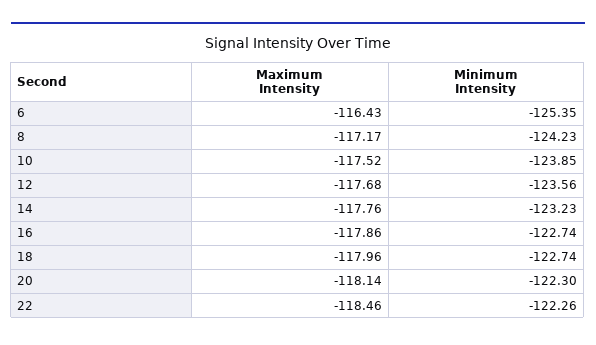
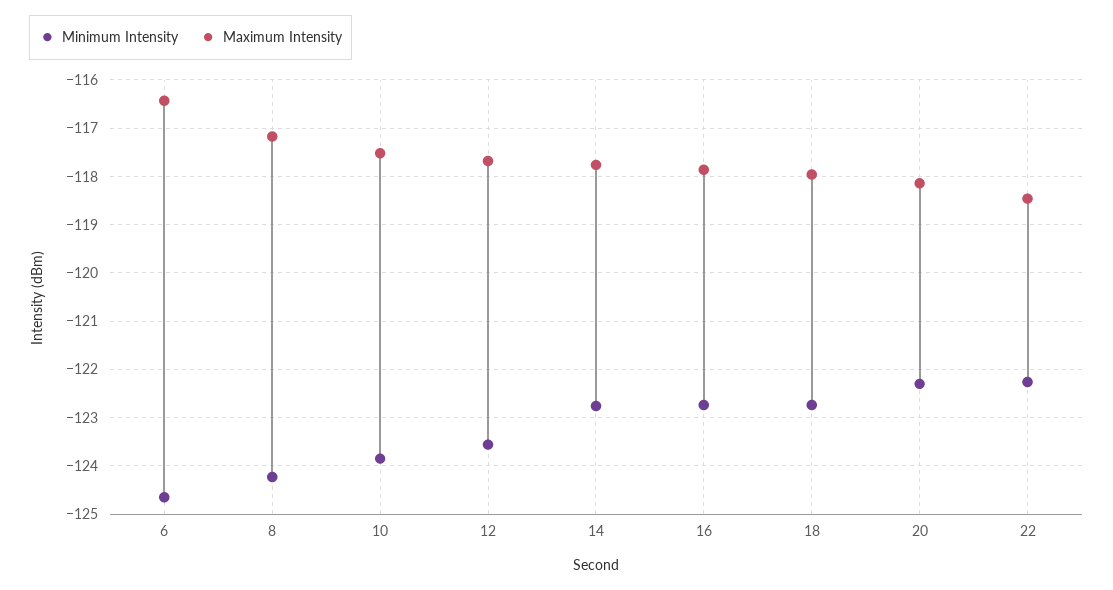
Minimum Intensity, 6: -125.35 -> -124.6
Minimum Intensity, 14: -123.23 -> -122.8

